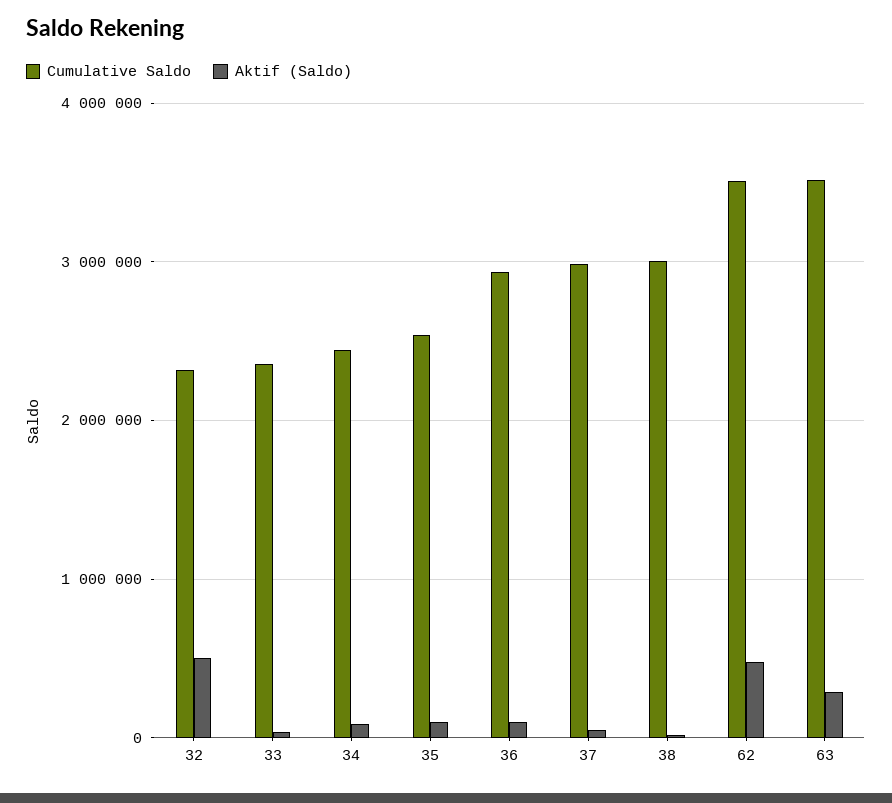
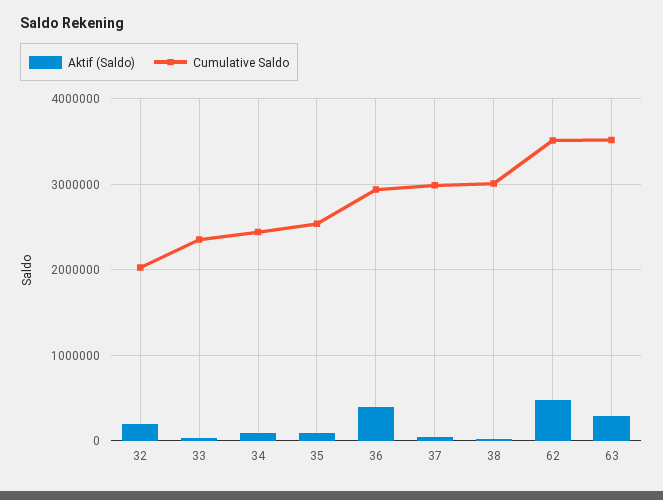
Cumulative Saldo, 32: 2300000 -> 2000000
Aktif (Saldo), 32: 500000 -> 200000
Aktif (Saldo), 36: 100000 -> 400000

